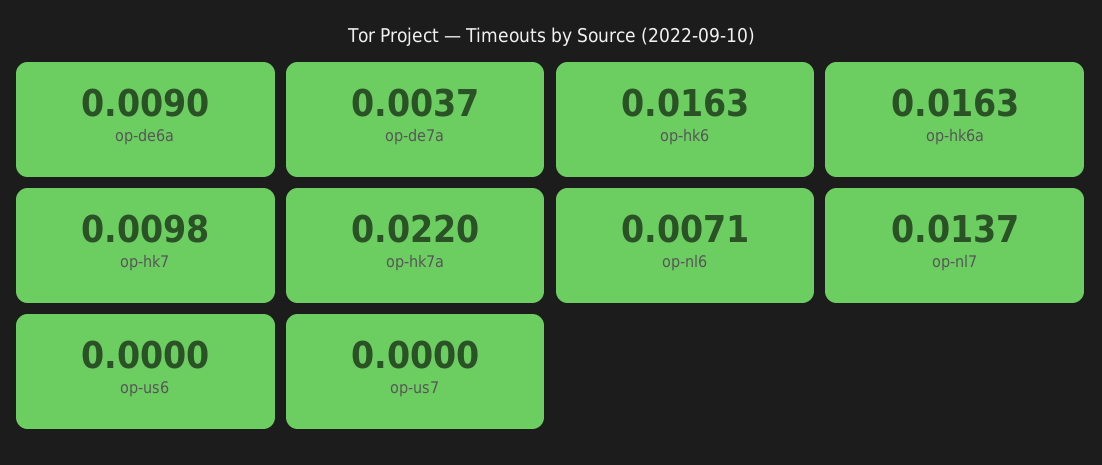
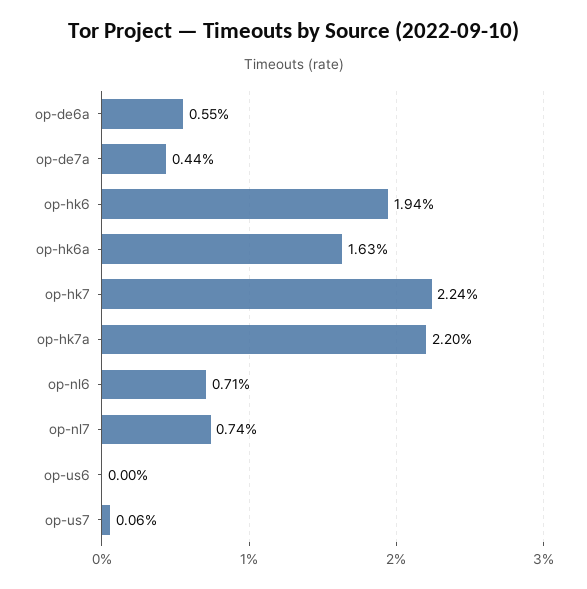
op-de6a: 0.009 -> 0.0055
op-de7a: 0.0037 -> 0.0044
op-hk6: 0.0163 -> 0.0194
op-hk7: 0.0098 -> 0.0224
op-nl7: 0.0137 -> 0.0074
op-us7: 0 -> 0.0006

